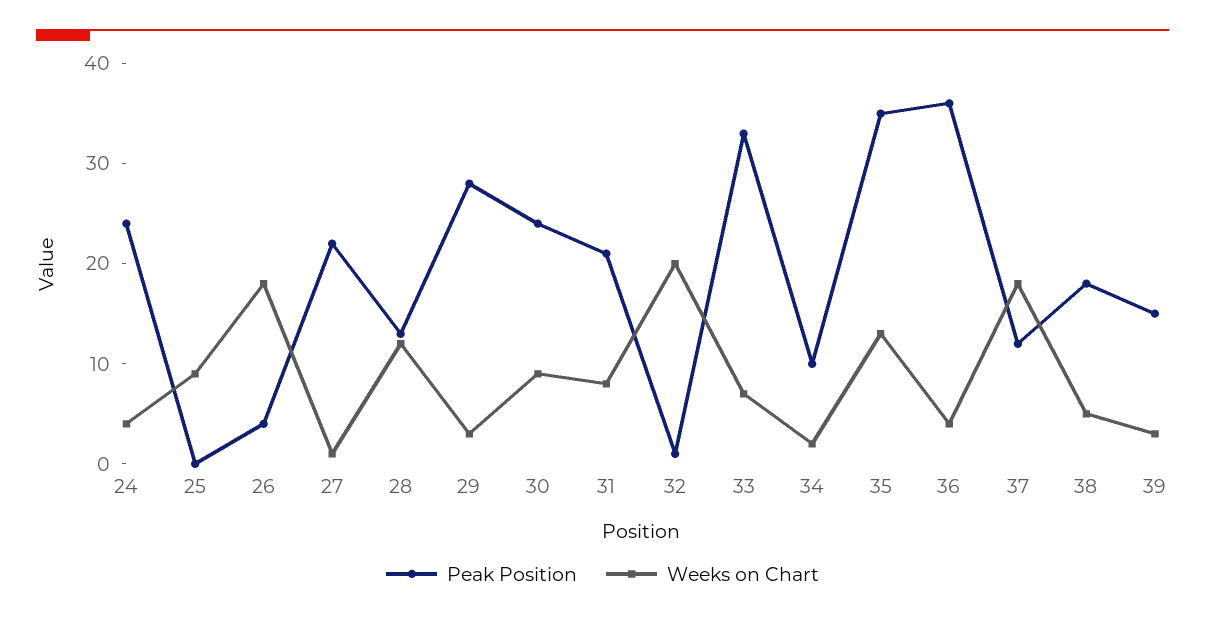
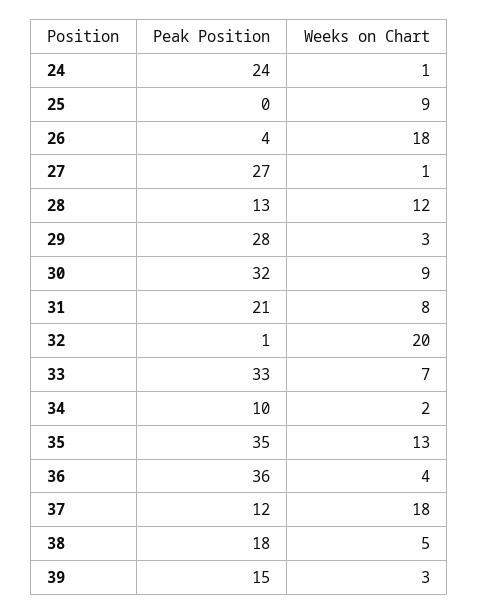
Weeks on Chart, 24: 4 -> 1
Peak Position, 27: 22 -> 27
Peak Position, 30: 24 -> 32

